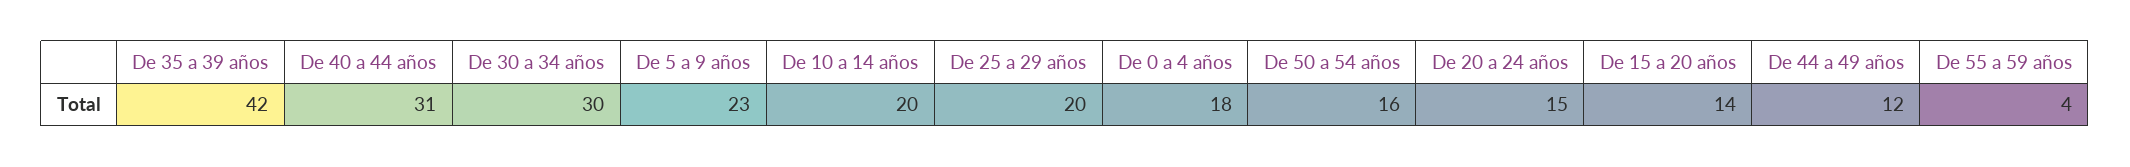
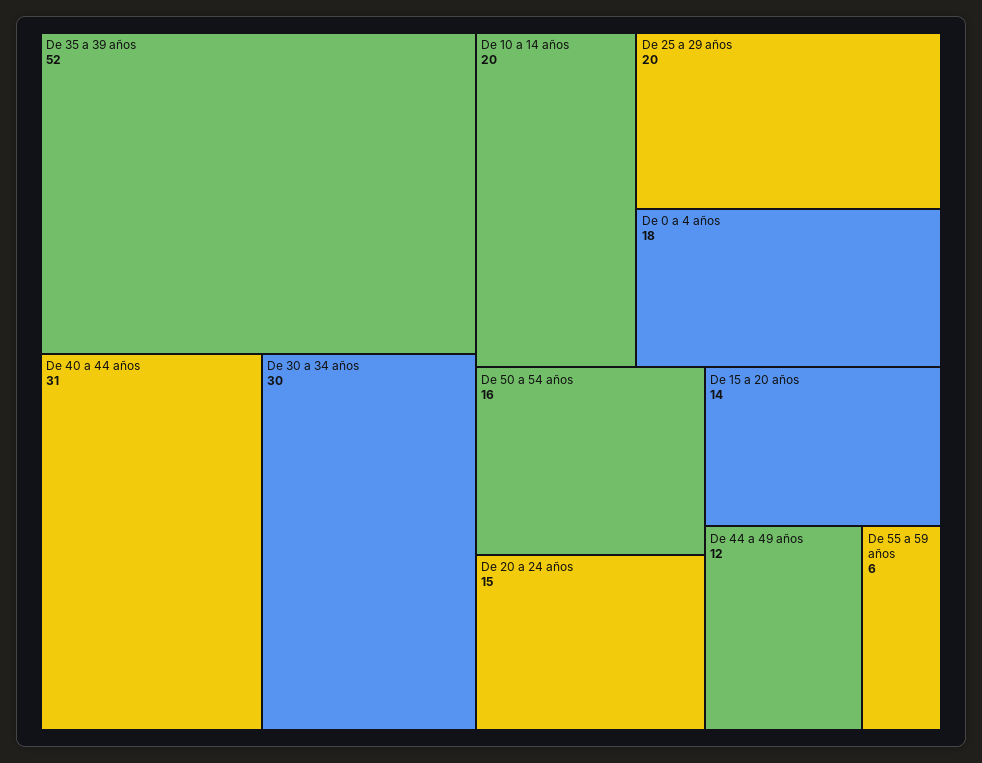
De 35 a 39 años: 42 -> 52
De 5 a 9 años: 23 -> none
De 55 a 59 años: 4 -> 6

